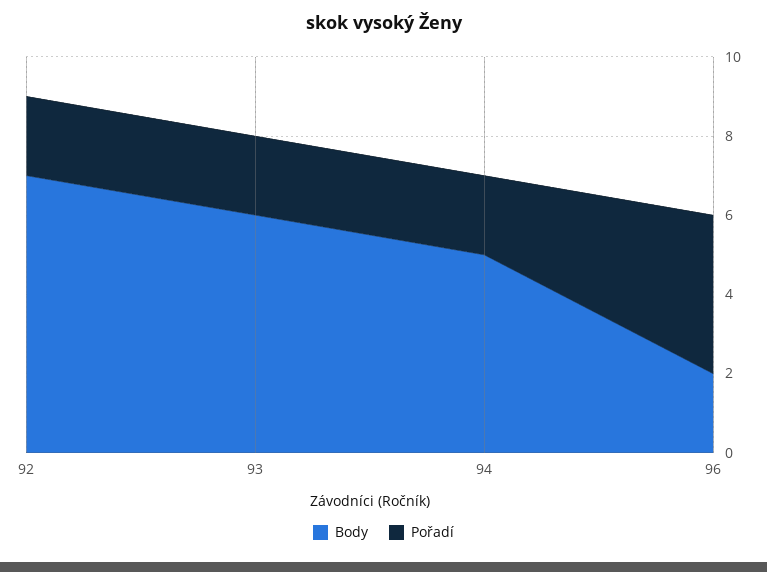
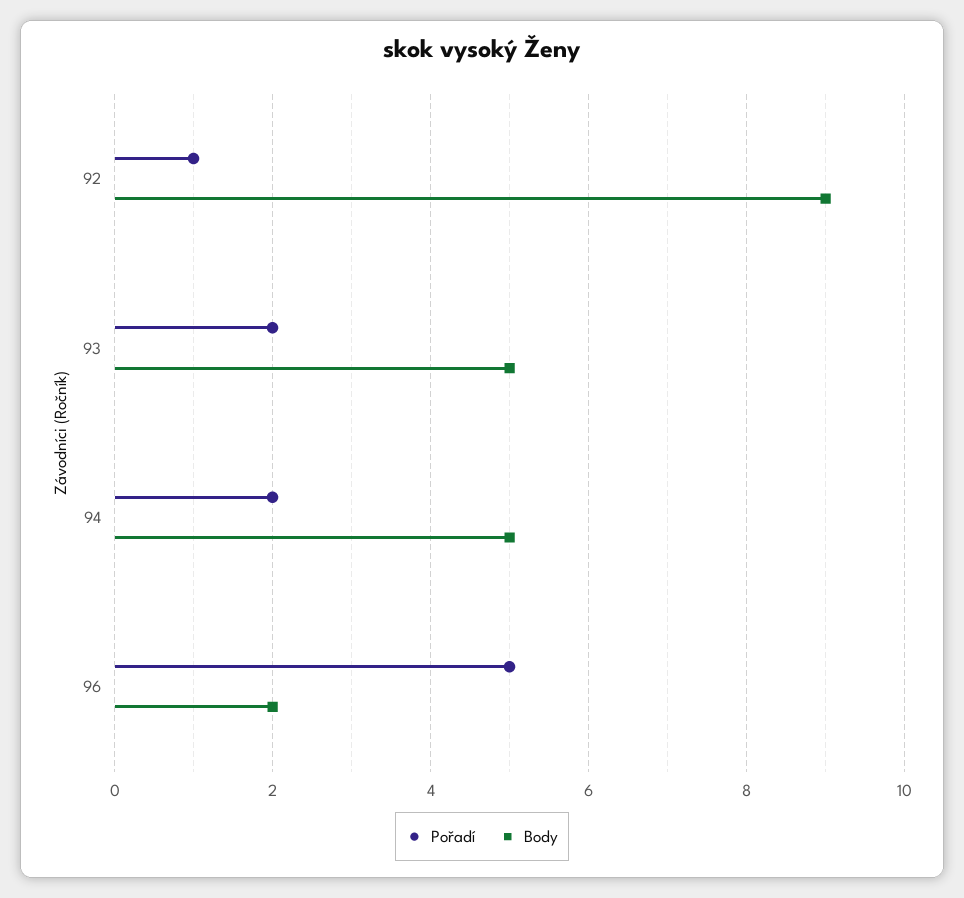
Body, 92: 7 -> 9
Pořadí, 92: 2 -> 1
Body, 93: 6 -> 5
Pořadí, 96: 4 -> 5

